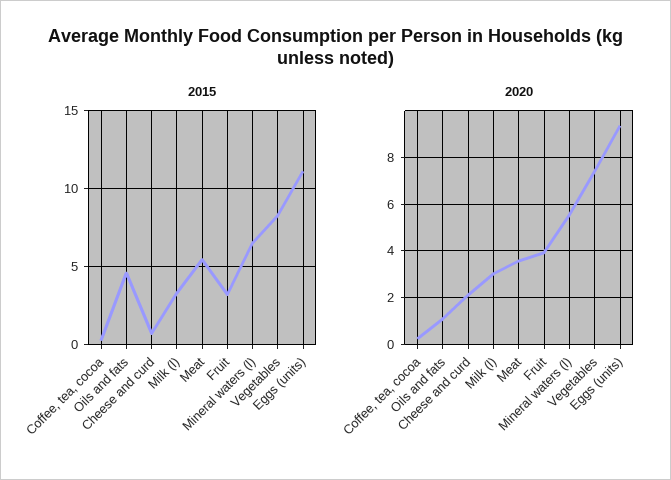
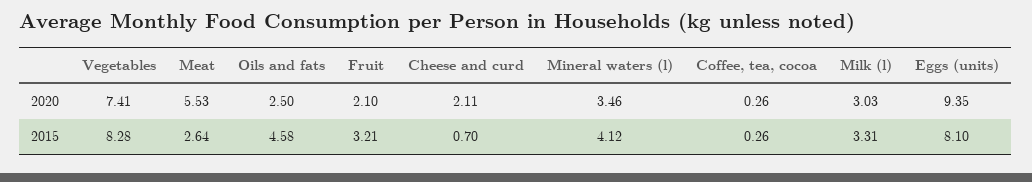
2015, Meat: 5.5 -> 2.64
2015, Mineral waters (l): 6.5 -> 4.12
2015, Eggs (units): 11 -> 8.1
2020, Oils and fats: 1 -> 2.5
2020, Meat: 3.5 -> 5.53
2020, Fruit: 4 -> 2.1
2020, Mineral waters (l): 5.5 -> 3.46

